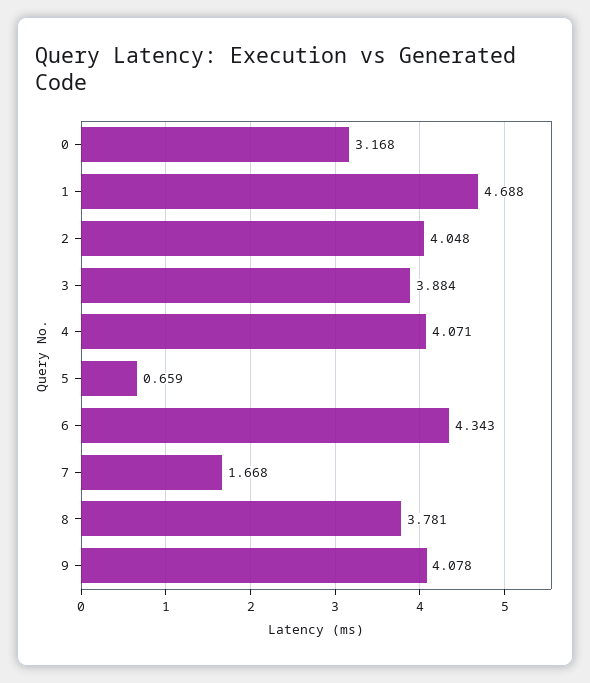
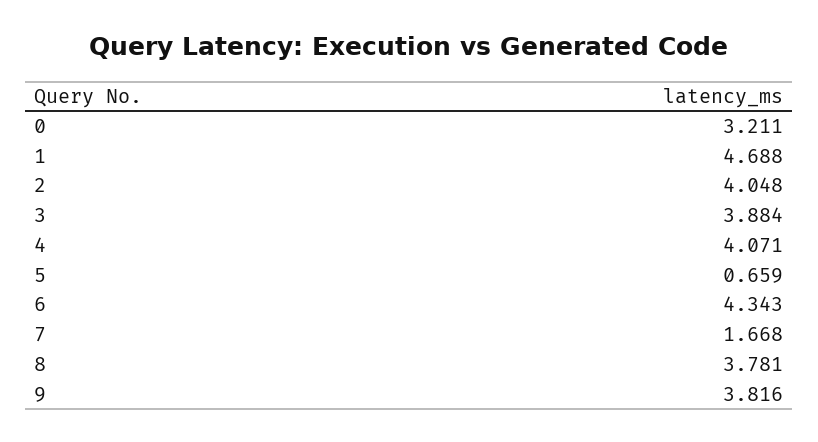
0: 3.168 -> 3.211
9: 4.078 -> 3.816

